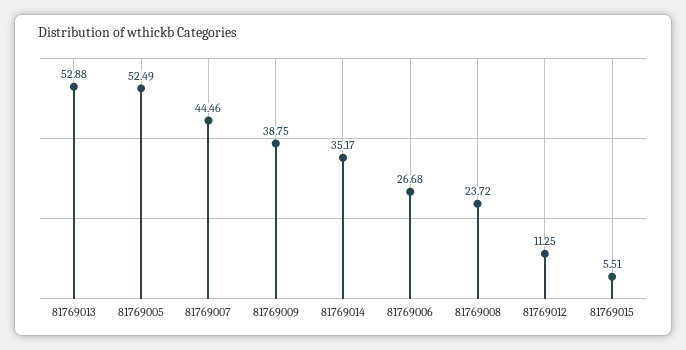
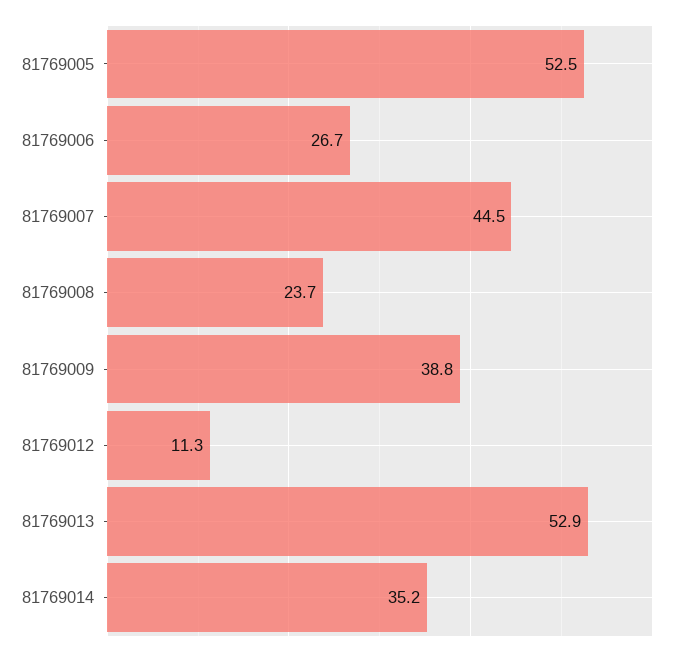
81769015: 5.51 -> none

